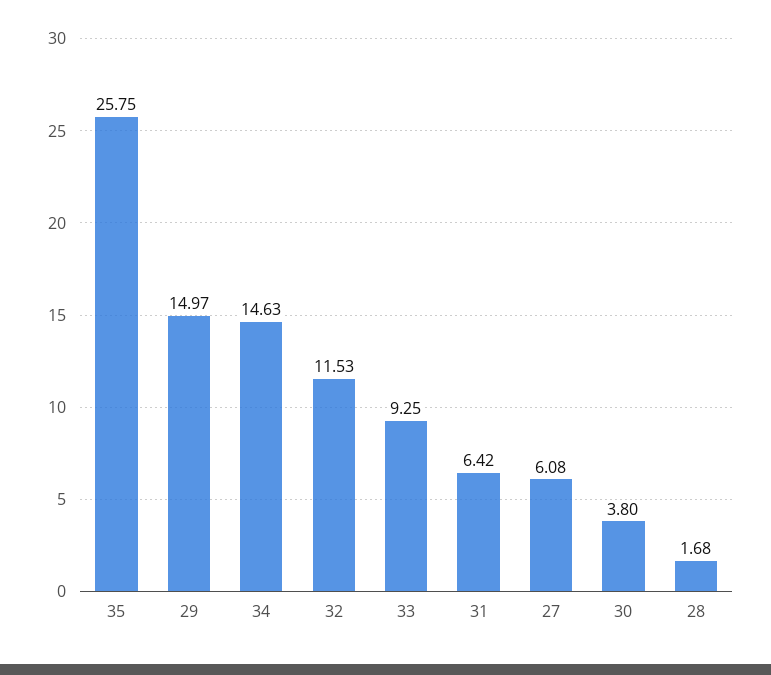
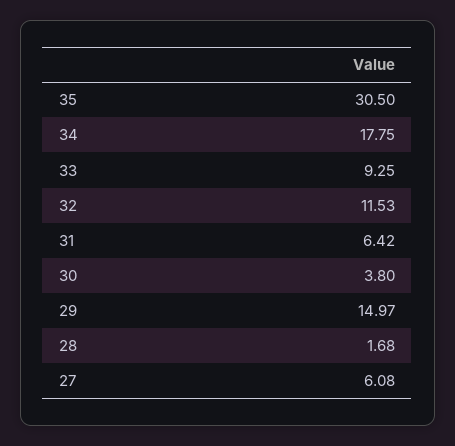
35: 25.75 -> 30.5
34: 14.63 -> 17.75

